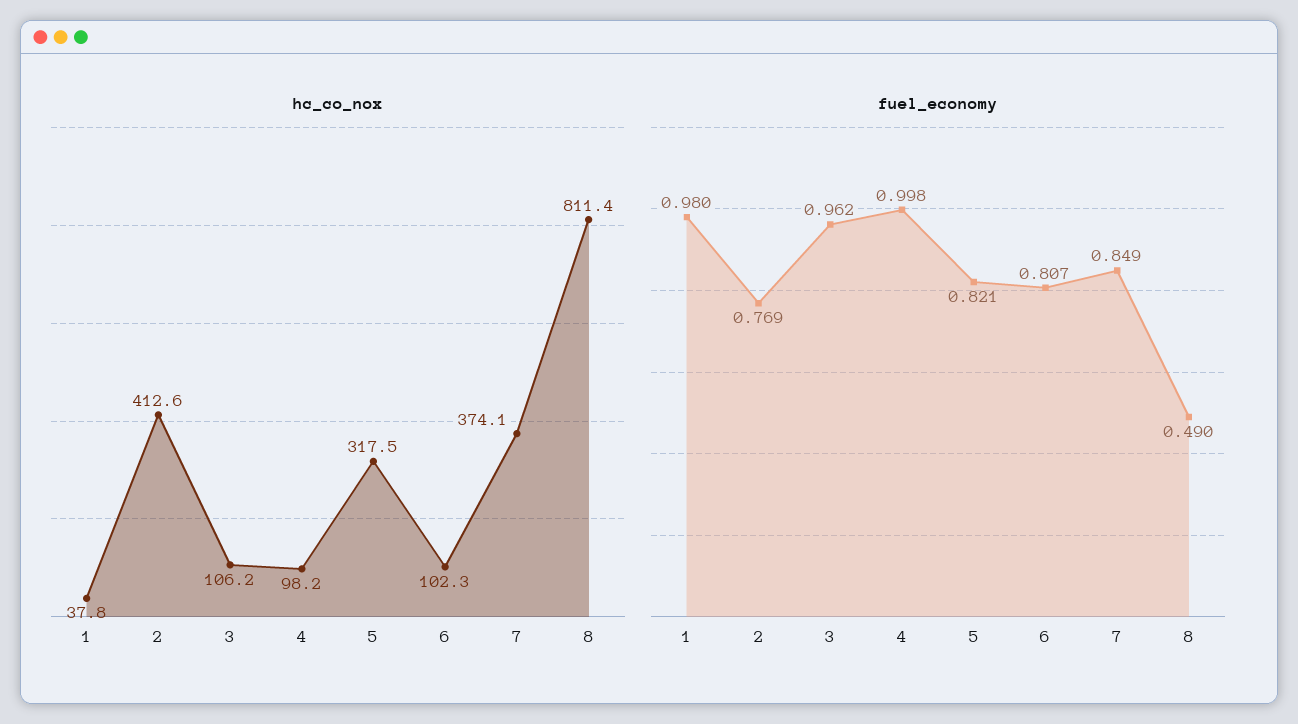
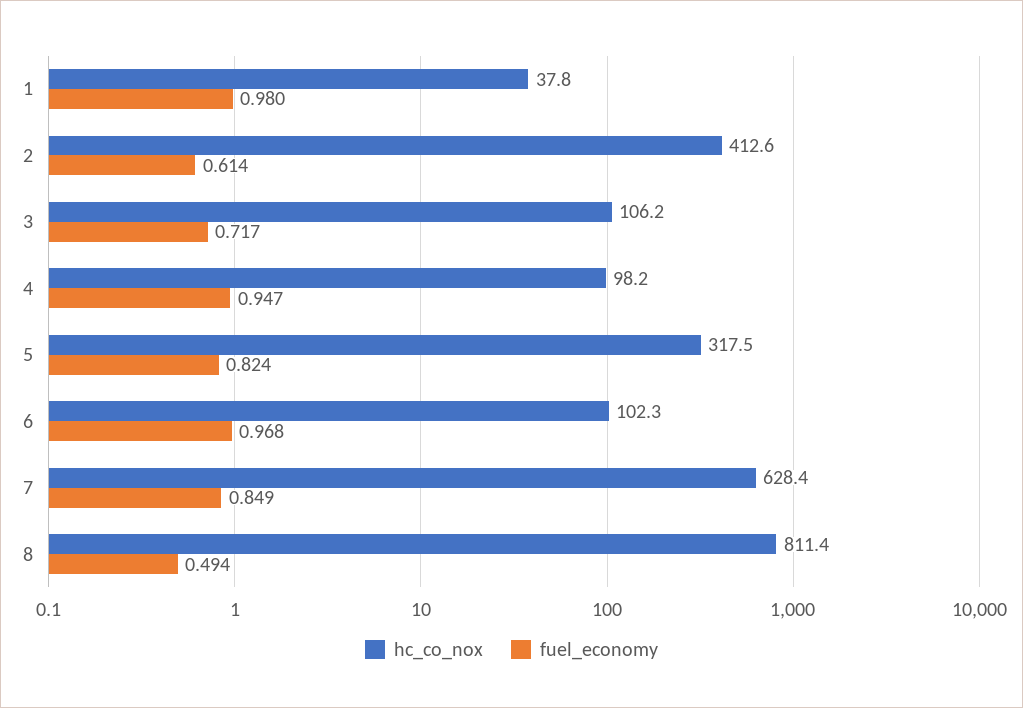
hc_co_nox, 7: 374.1 -> 628.4
fuel_economy, 2: 0.769 -> 0.614
fuel_economy, 3: 0.962 -> 0.717
fuel_economy, 4: 0.998 -> 0.947
fuel_economy, 5: 0.821 -> 0.824
fuel_economy, 6: 0.807 -> 0.968
fuel_economy, 8: 0.49 -> 0.494

